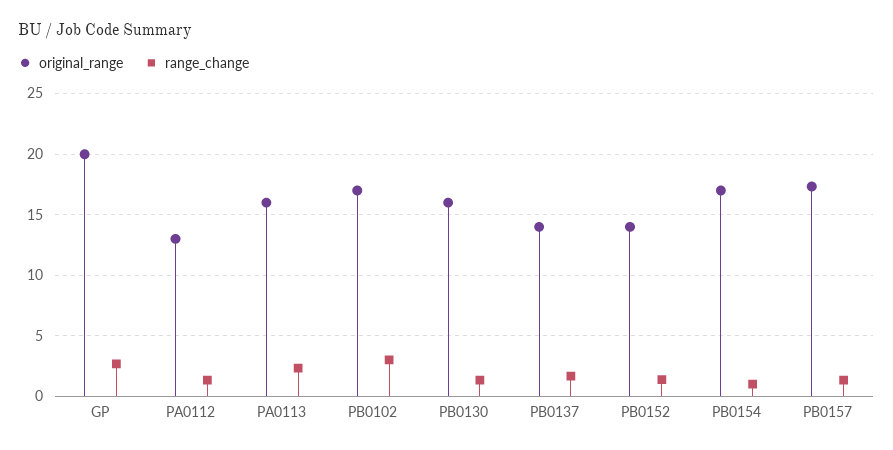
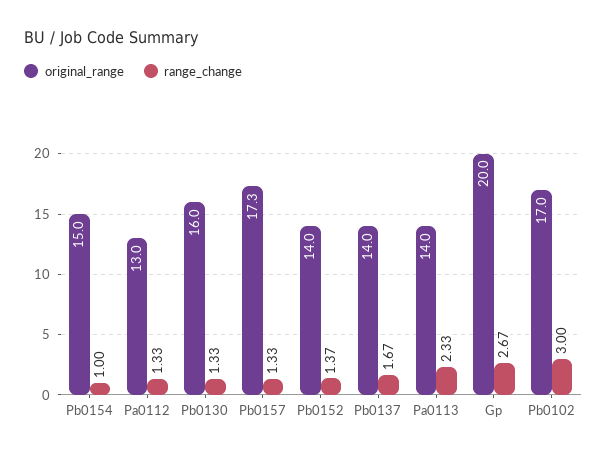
original_range, PA0113: 16 -> 14
original_range, PB0154: 17 -> 15

